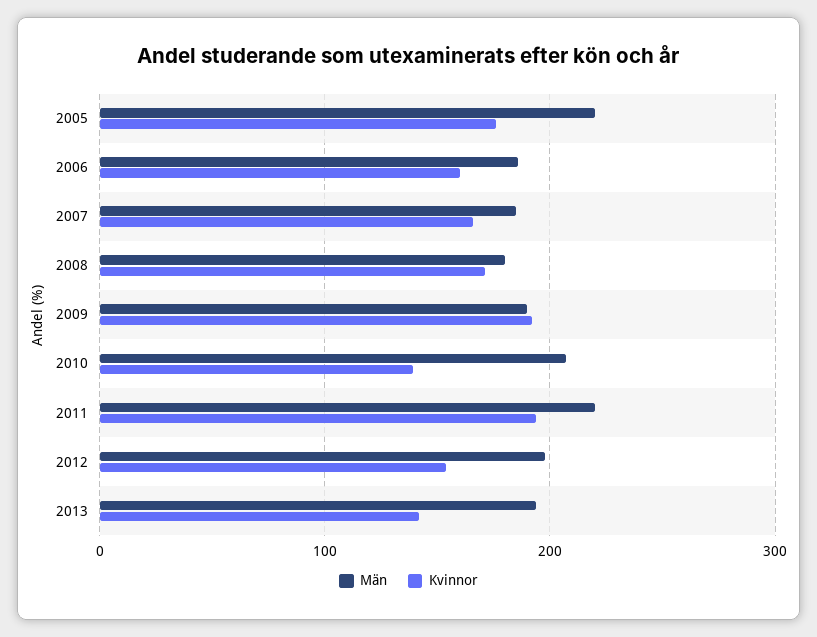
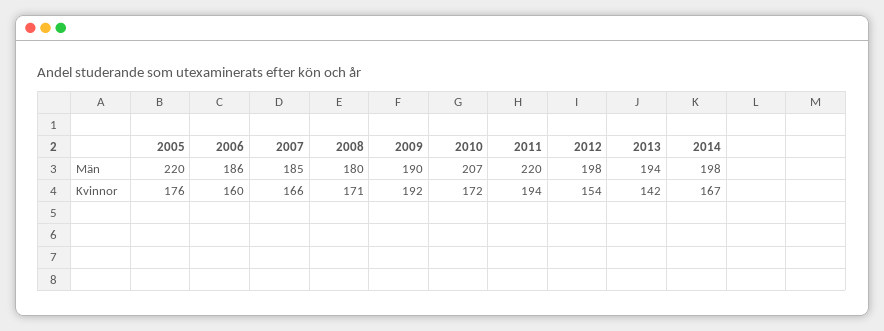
Kvinnor, 2010: 140 -> 172
Män, 2014: none -> 198
Kvinnor, 2014: none -> 167

